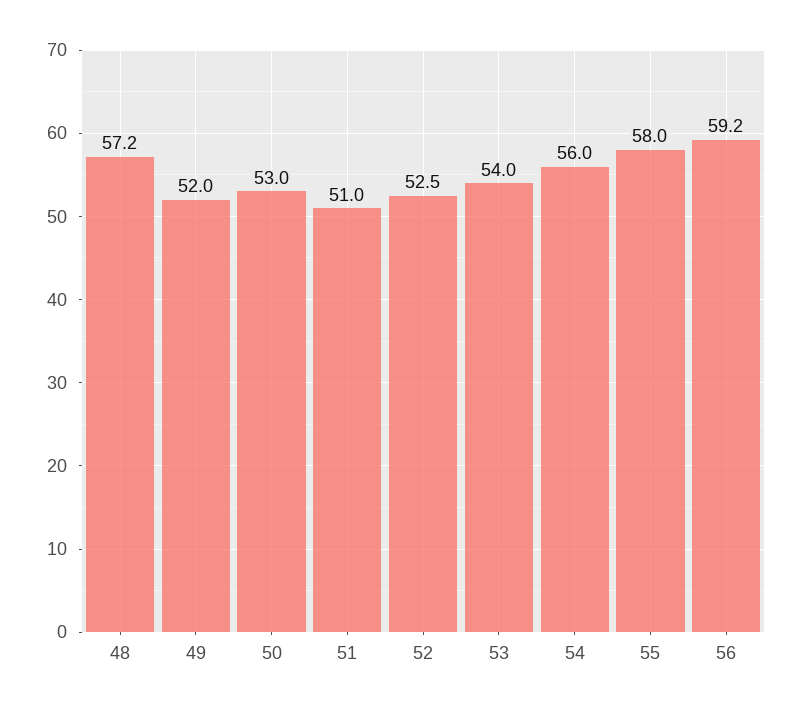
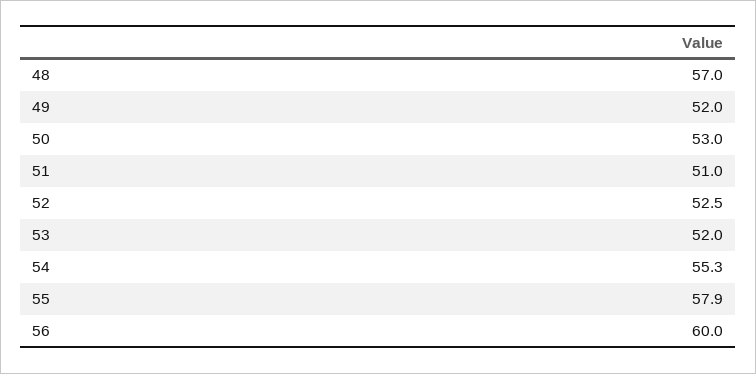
48: 57.2 -> 57
53: 54 -> 52
54: 56 -> 55.3
55: 58 -> 57.9
56: 59.2 -> 60

